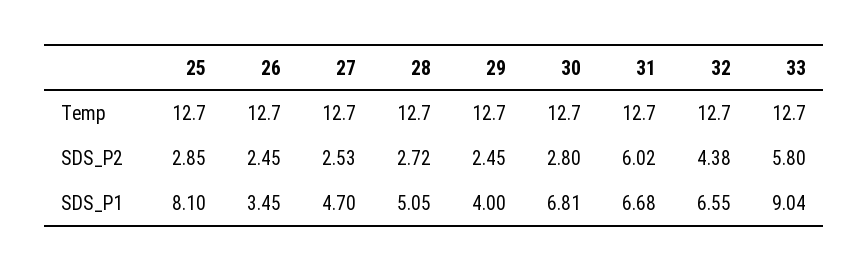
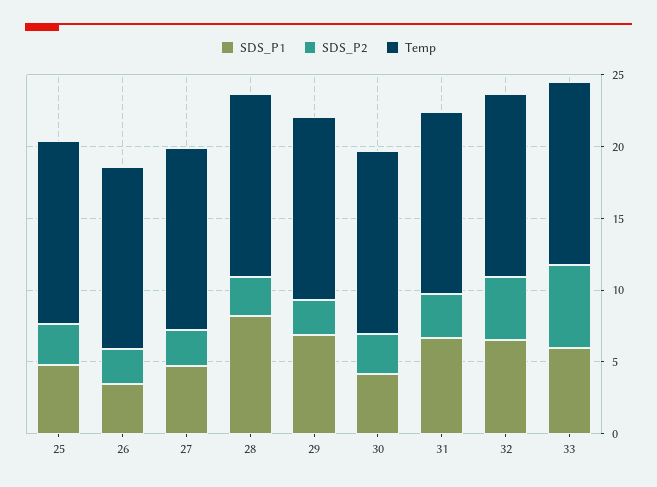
SDS_P2, 31: 6.02 -> 3
SDS_P1, 25: 8.1 -> 5
SDS_P1, 28: 5.05 -> 8
SDS_P1, 29: 4 -> 7
SDS_P1, 30: 6.81 -> 4
SDS_P1, 33: 9.04 -> 6

